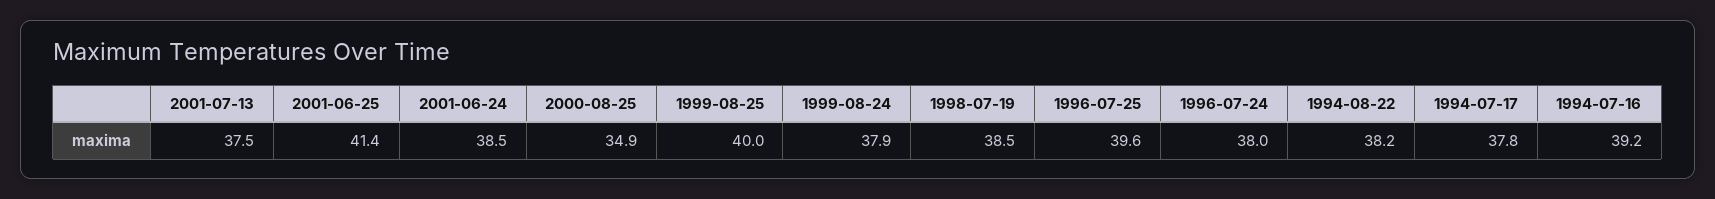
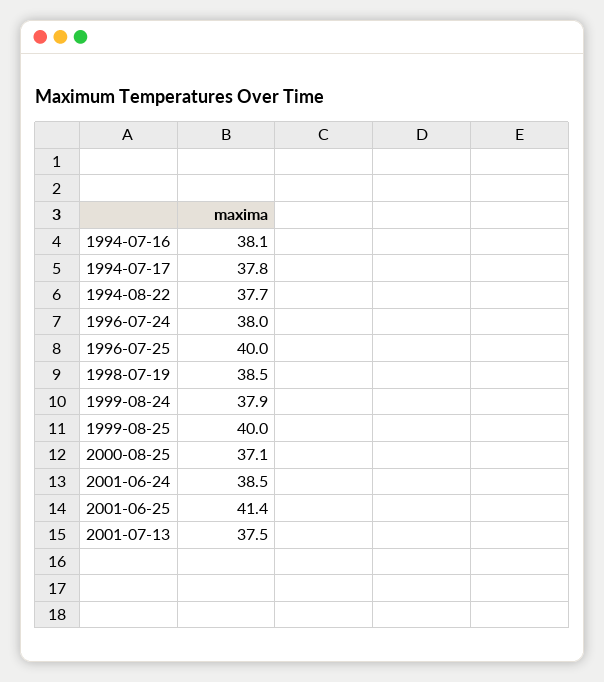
2000-08-25: 34.9 -> 37.1
1996-07-25: 39.6 -> 40
1994-08-22: 38.2 -> 37.7
1994-07-16: 39.2 -> 38.1

